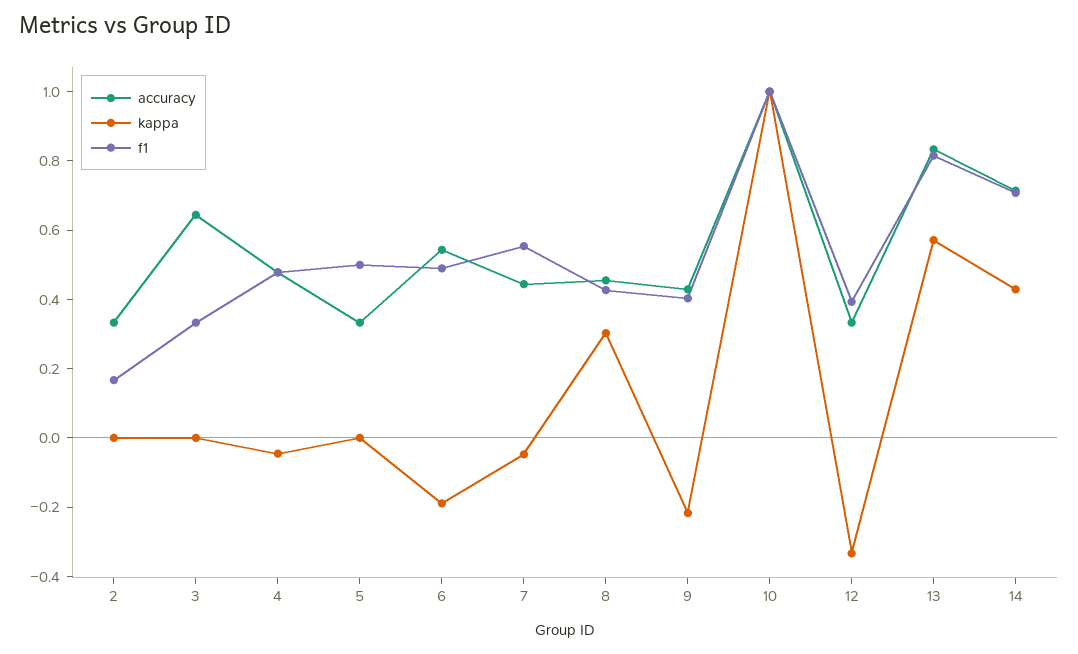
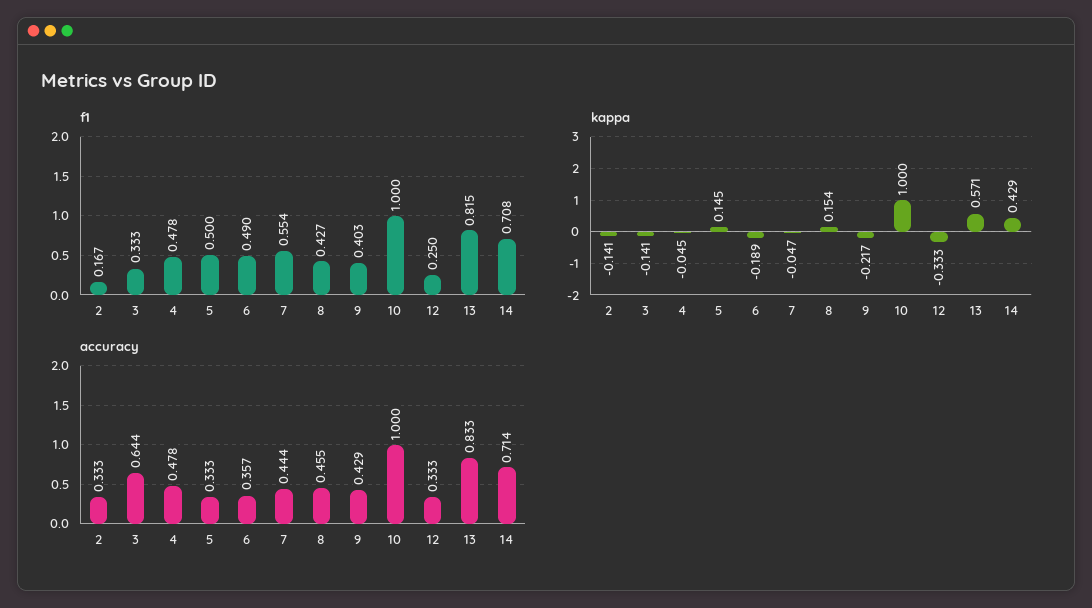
kappa, 2: 0 -> -0.141
kappa, 3: 0 -> -0.141
kappa, 5: 0 -> 0.145
accuracy, 6: 0.55 -> 0.357
kappa, 8: 0.3 -> 0.154
f1, 12: 0.4 -> 0.25

